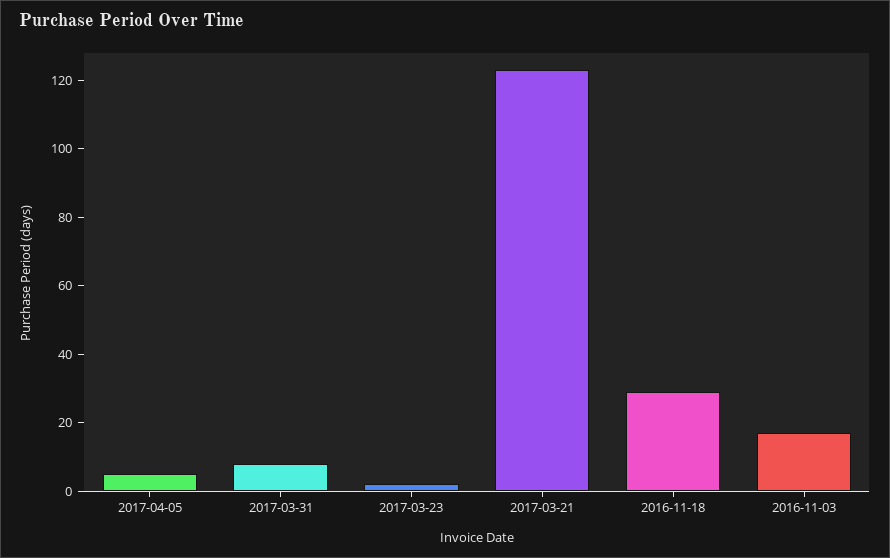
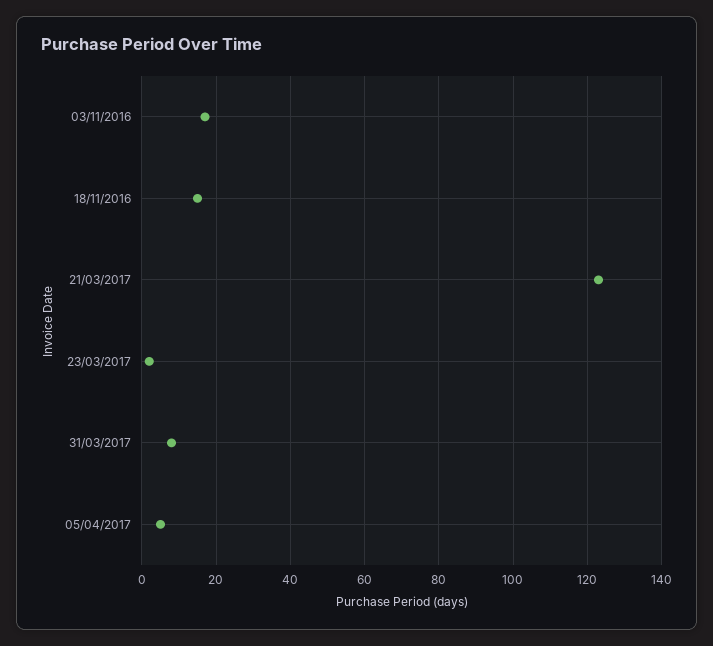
2016-11-18: 30 -> 15

